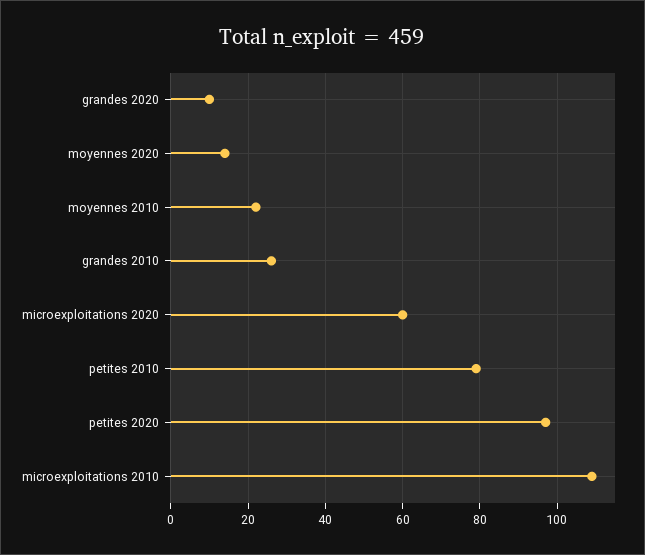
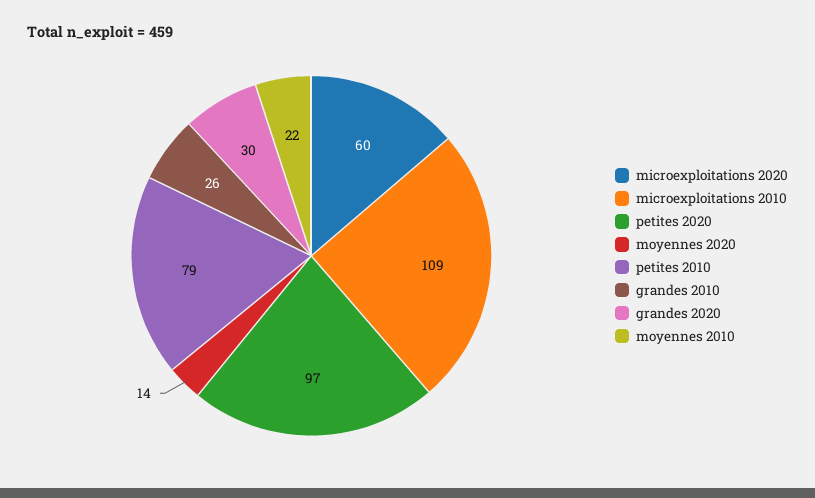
grandes 2020: 10 -> 30

